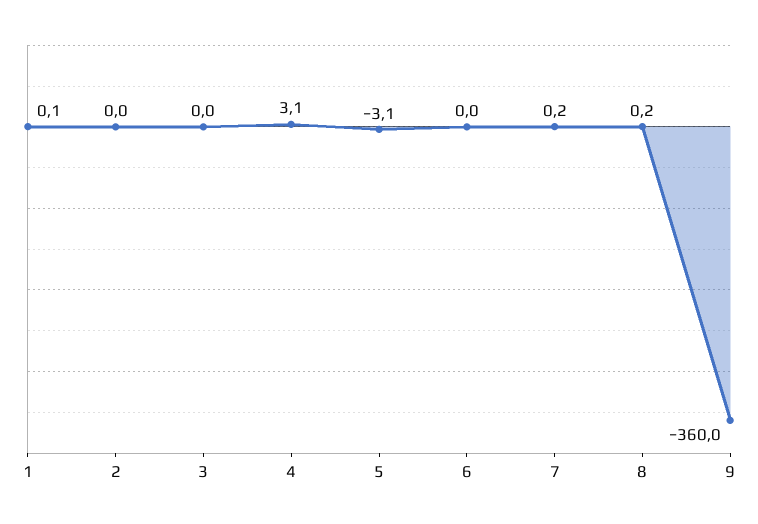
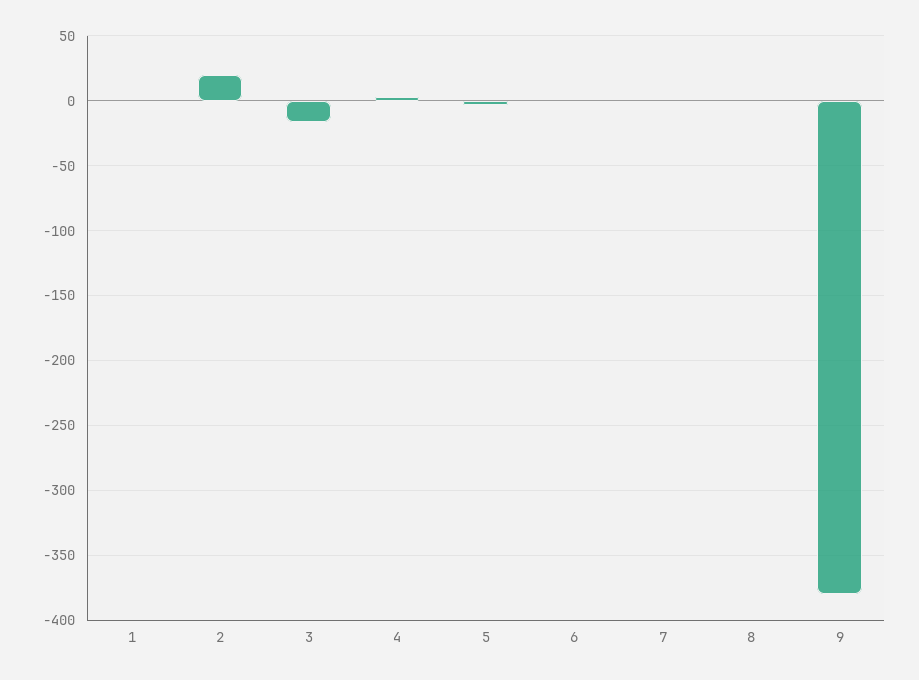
2: 0 -> 20
3: 0 -> -15
9: -360 -> -380

